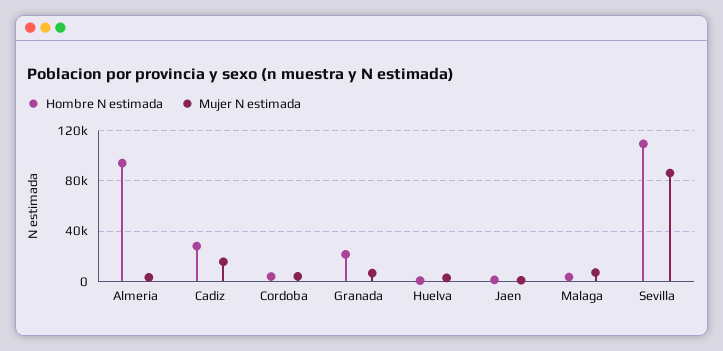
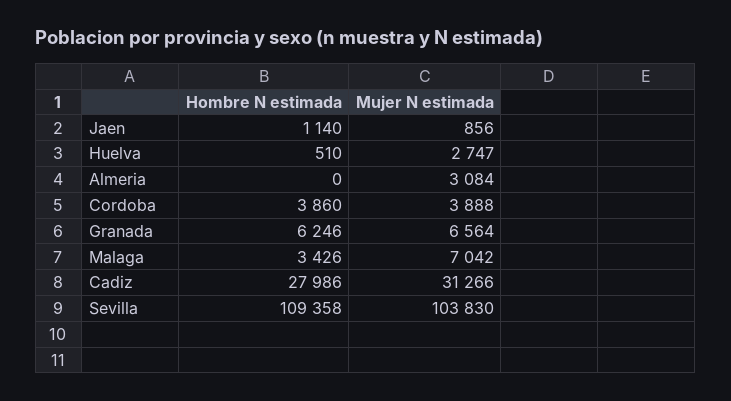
Hombre N estimada, Almeria: 95000 -> 0
Mujer N estimada, Cadiz: 15000 -> 31266
Hombre N estimada, Granada: 20000 -> 6246
Mujer N estimada, Sevilla: 85000 -> 103830

